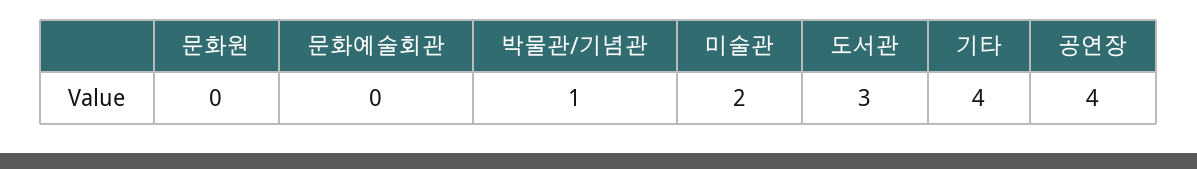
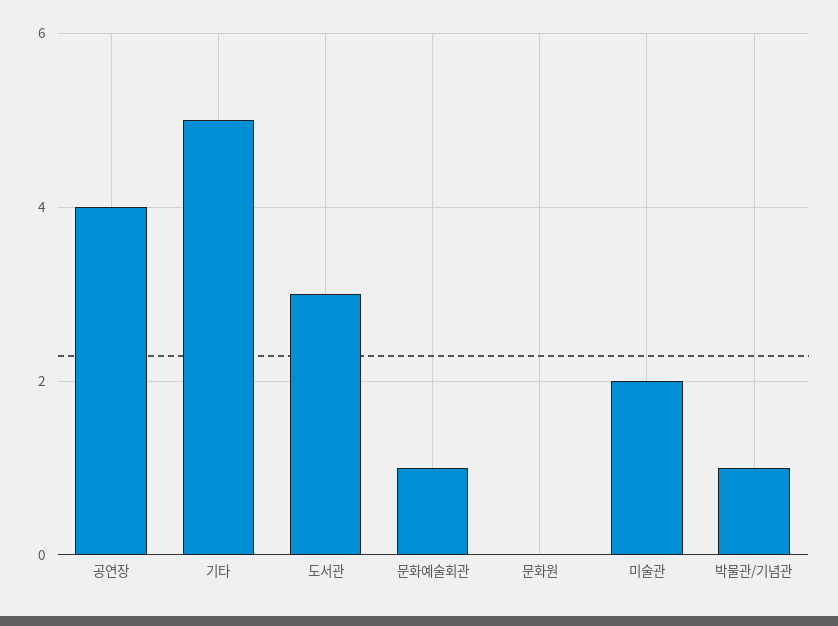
문화예술회관: 0 -> 1
기타: 4 -> 5

